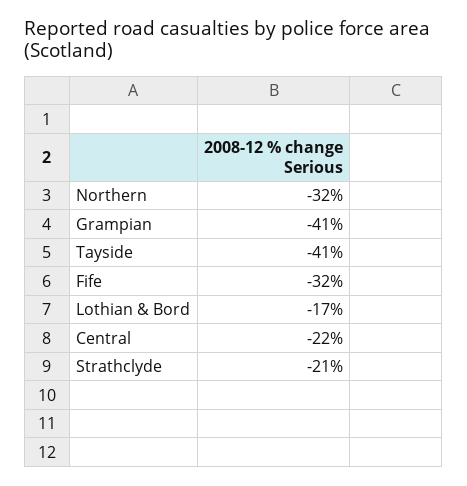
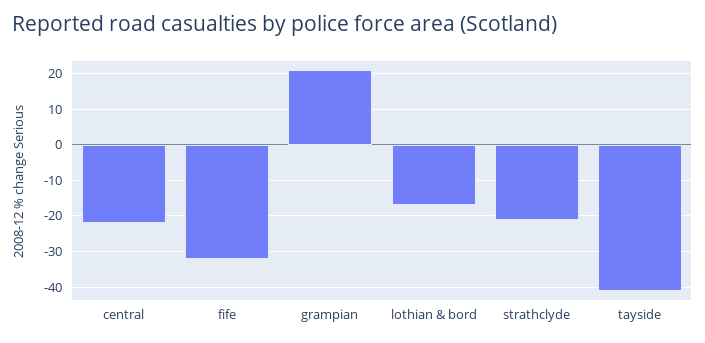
Northern: -32 -> none
Grampian: -41 -> 20

